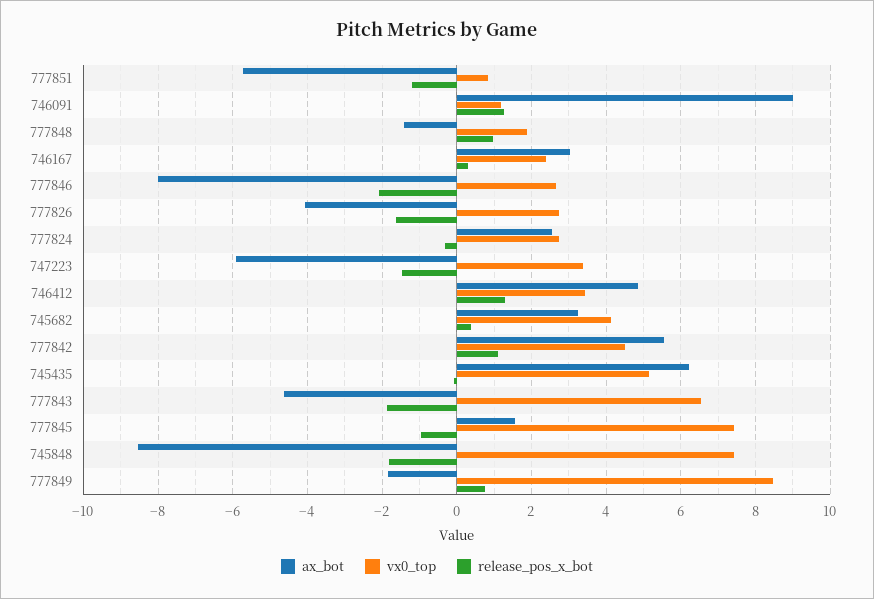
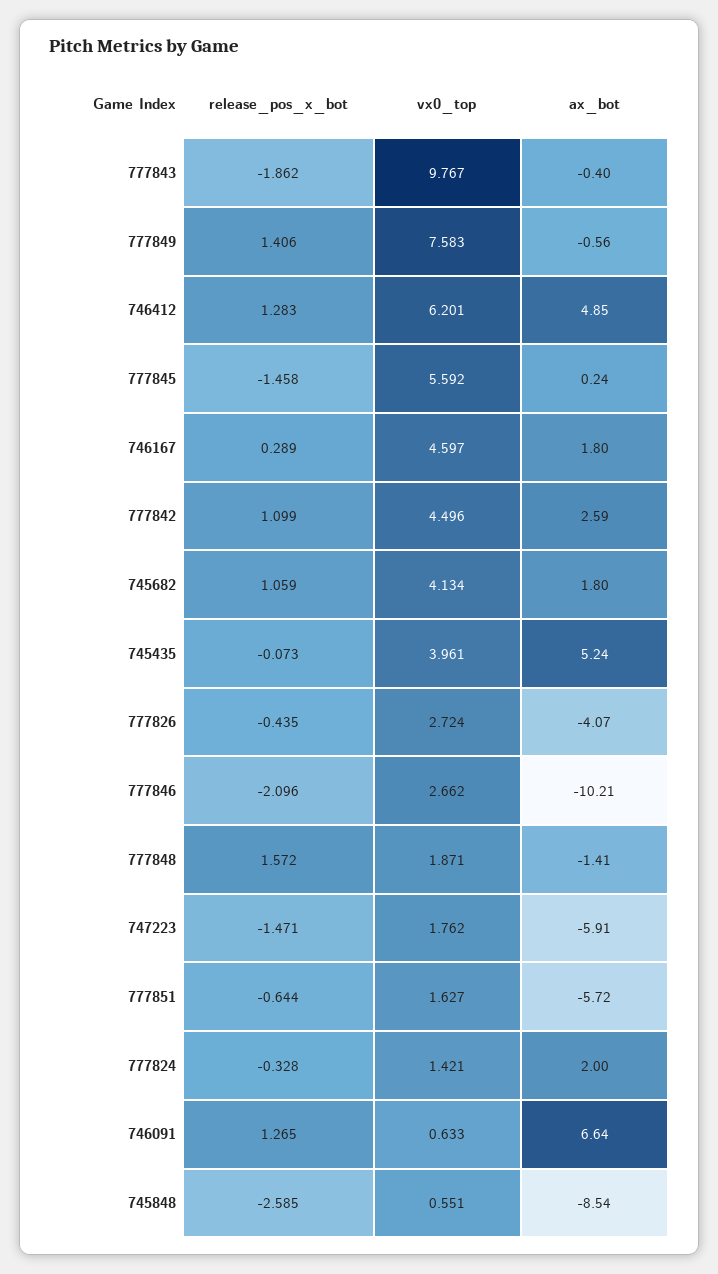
vx0_top, 777851: 0.8 -> 1.627
release_pos_x_bot, 777851: -1.2 -> -0.644
ax_bot, 746091: 9 -> 6.64
vx0_top, 746091: 1.2 -> 0.633
release_pos_x_bot, 777848: 1 -> 1.572
ax_bot, 746167: 3 -> 1.8
vx0_top, 746167: 2.4 -> 4.597
ax_bot, 777846: -8 -> -10.21
release_pos_x_bot, 777826: -1.6 -> -0.435
ax_bot, 777824: 2.6 -> 2
vx0_top, 777824: 2.8 -> 1.421
vx0_top, 747223: 3.4 -> 1.762
vx0_top, 746412: 3.4 -> 6.201
ax_bot, 745682: 3.2 -> 1.8
release_pos_x_bot, 745682: 0.4 -> 1.059
ax_bot, 777842: 5.6 -> 2.59
ax_bot, 745435: 6.2 -> 5.24
vx0_top, 745435: 5.2 -> 3.961
ax_bot, 777843: -4.6 -> -0.4
vx0_top, 777843: 6.6 -> 9.767
ax_bot, 777845: 1.6 -> 0.24
vx0_top, 777845: 7.4 -> 5.592
release_pos_x_bot, 777845: -1 -> -1.458
vx0_top, 745848: 7.4 -> 0.551
release_pos_x_bot, 745848: -1.8 -> -2.585
ax_bot, 777849: -1.8 -> -0.56
vx0_top, 777849: 8.4 -> 7.583
release_pos_x_bot, 777849: 0.8 -> 1.406

